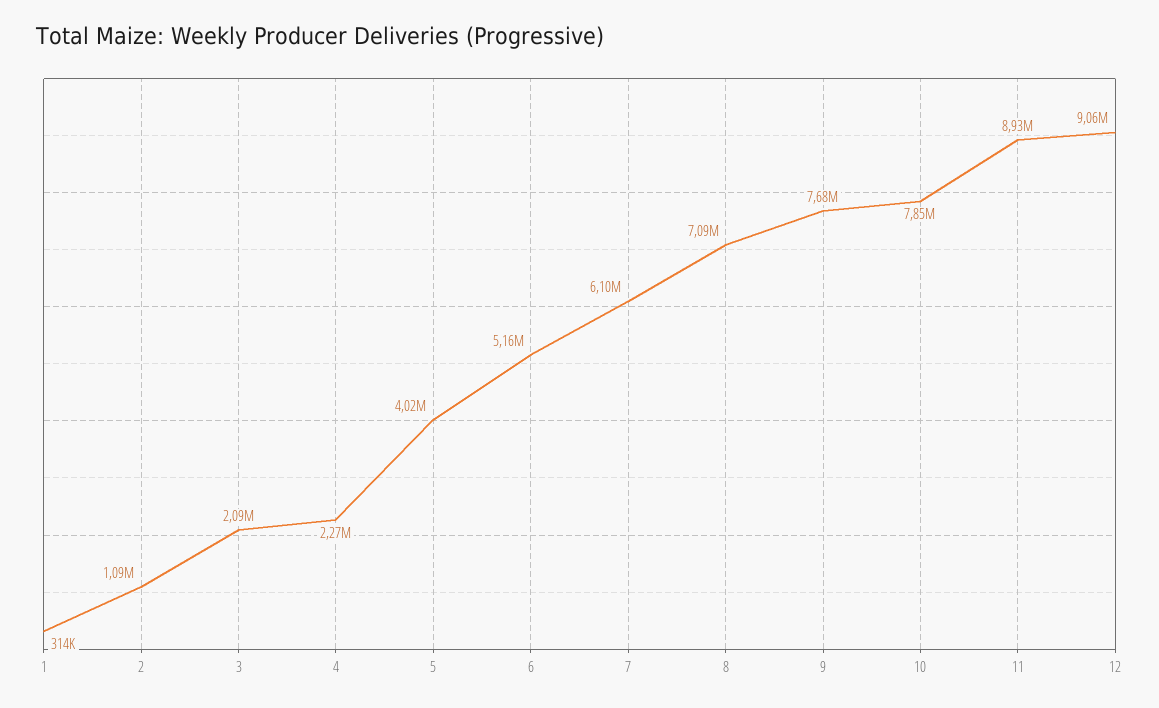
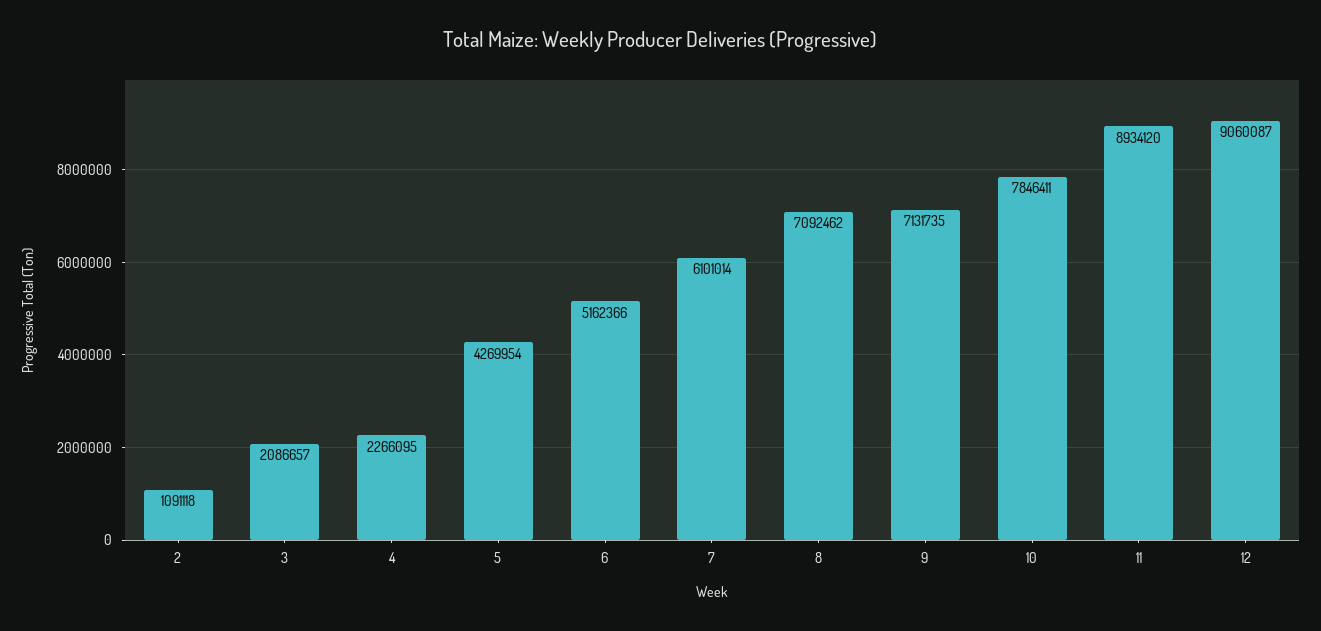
1: 314000 -> none
5: 4020000 -> 4269954
9: 7680000 -> 7131735

